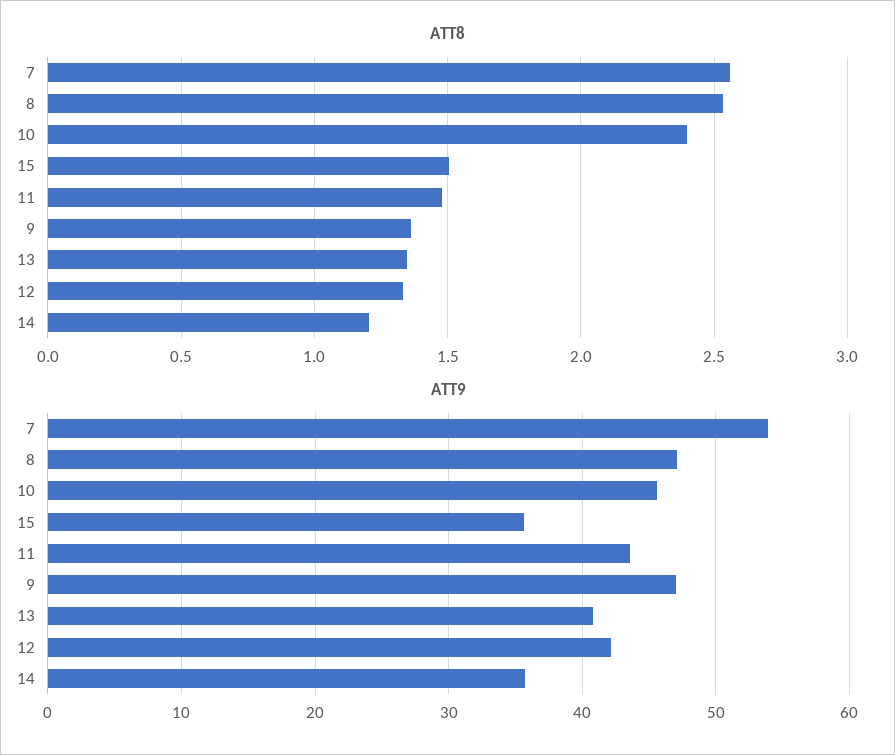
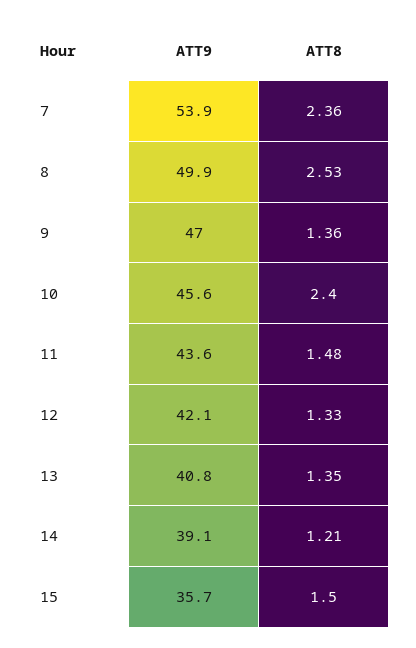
ATT8, 7: 2.55 -> 2.36
ATT9, 8: 47 -> 49.9
ATT9, 14: 36 -> 39.1

